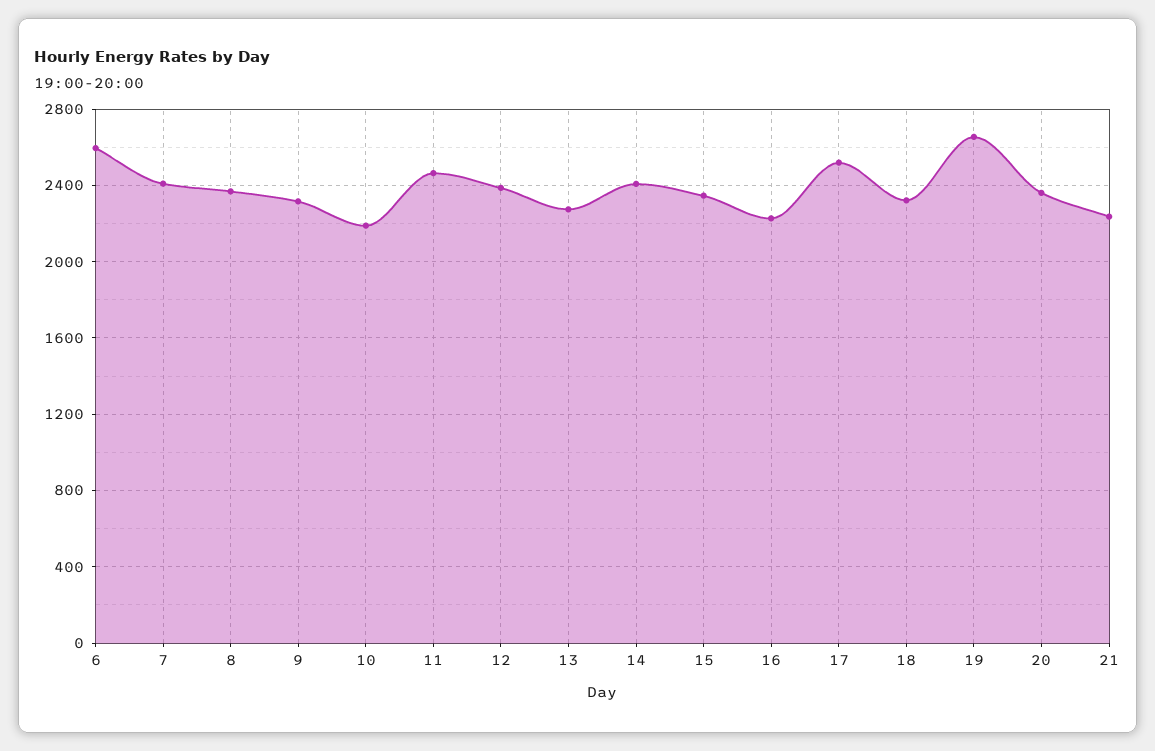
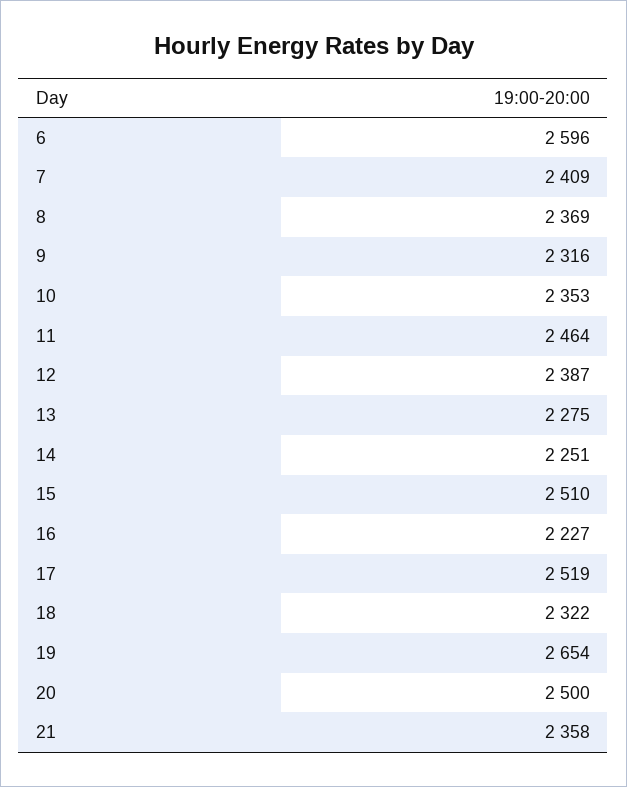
10: 2200 -> 2353
14: 2400 -> 2251
15: 2350 -> 2510
20: 2350 -> 2500
21: 2250 -> 2358

